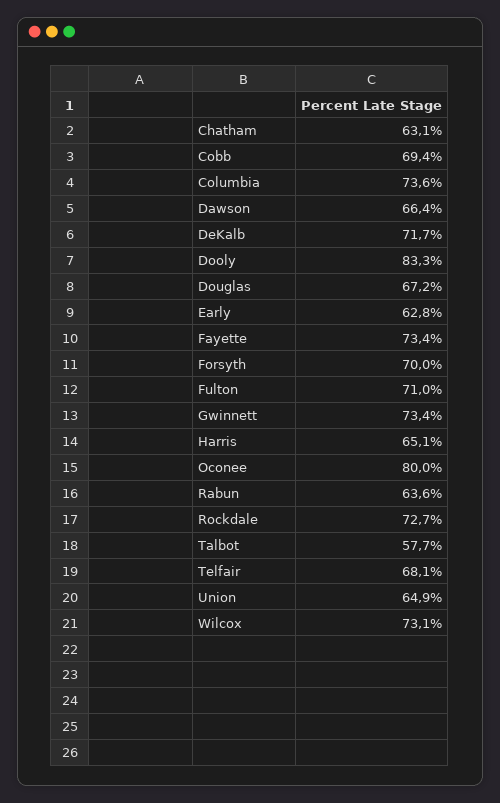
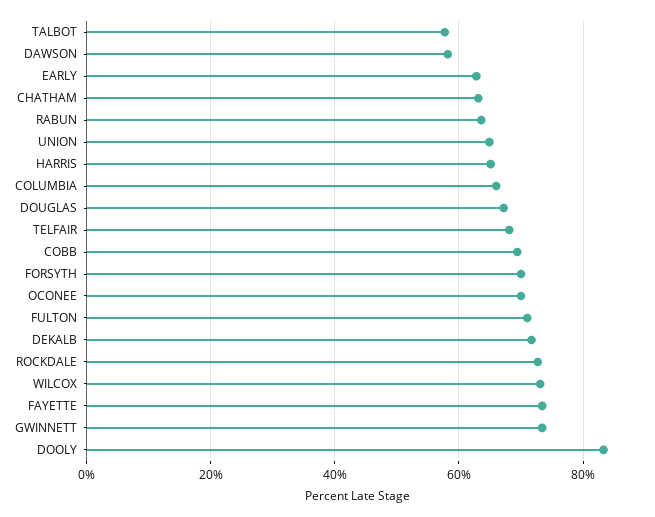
Columbia: 73.6 -> 66
Dawson: 66.4 -> 58
Oconee: 80 -> 70

